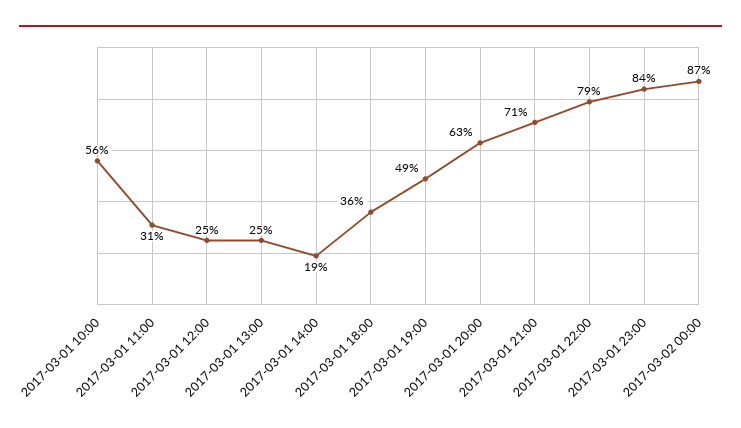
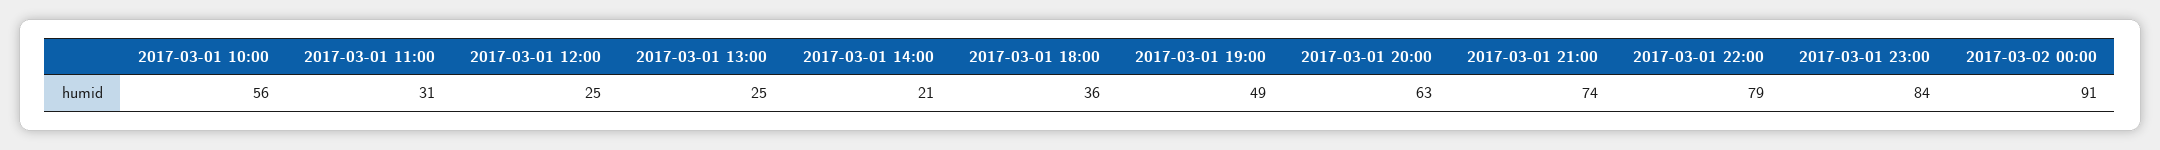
2017-03-01 14:00: 19 -> 21
2017-03-01 21:00: 71 -> 74
2017-03-02 00:00: 87 -> 91

